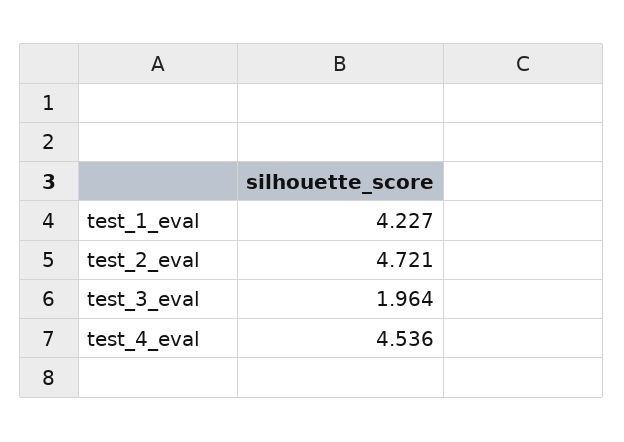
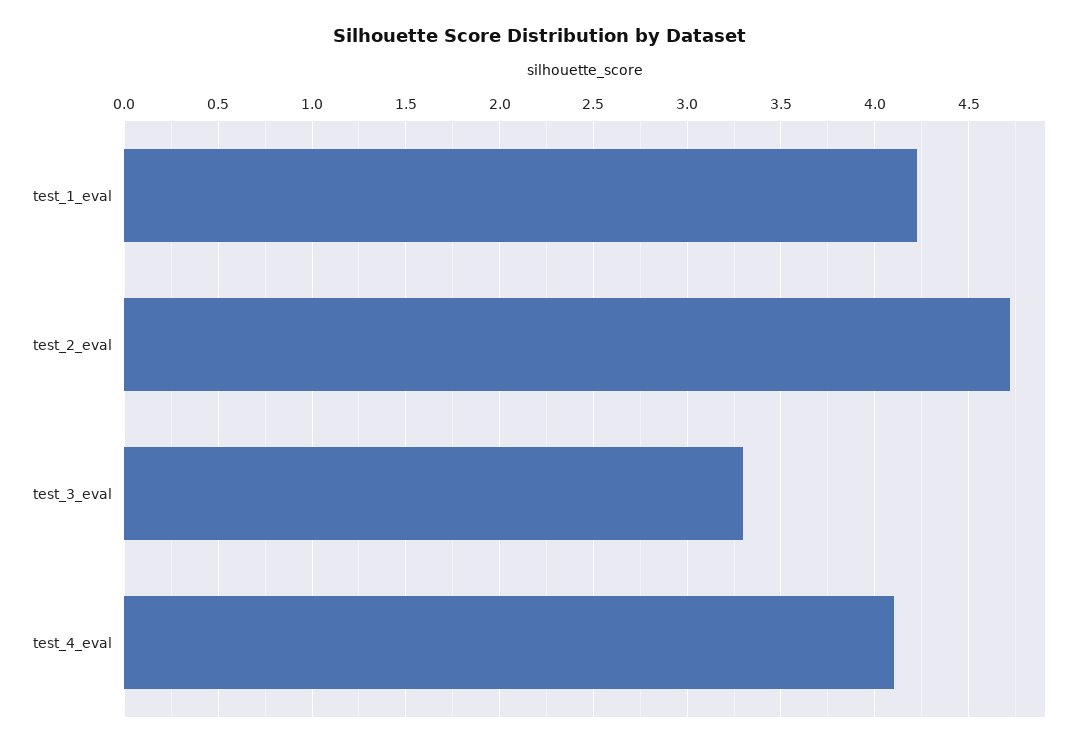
test_3_eval: 1.964 -> 3.3
test_4_eval: 4.536 -> 4.1

